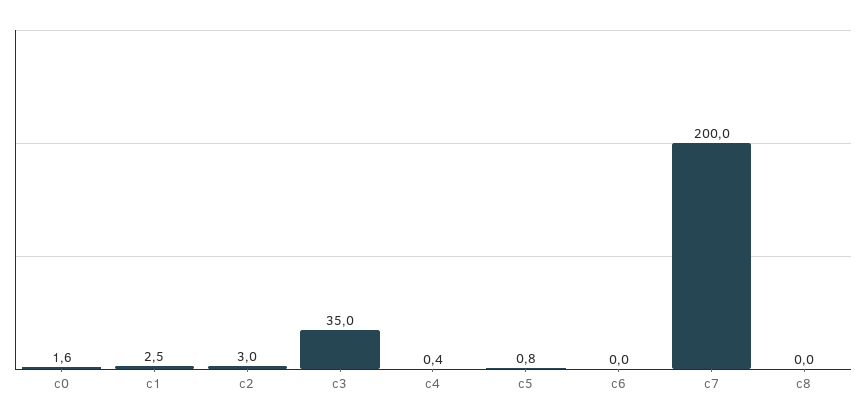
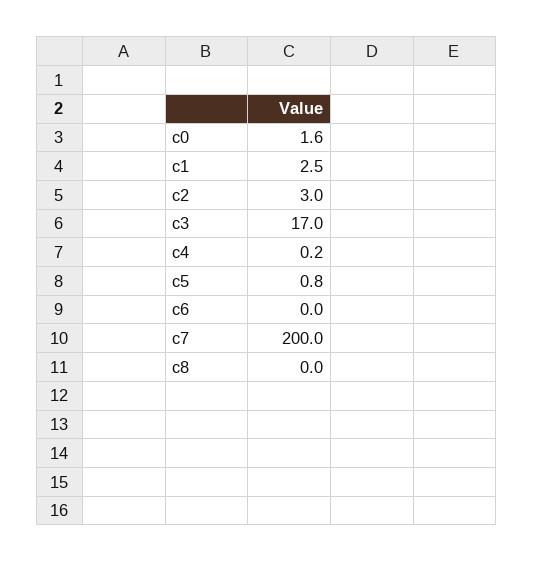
c3: 35 -> 17
c4: 0.4 -> 0.2

